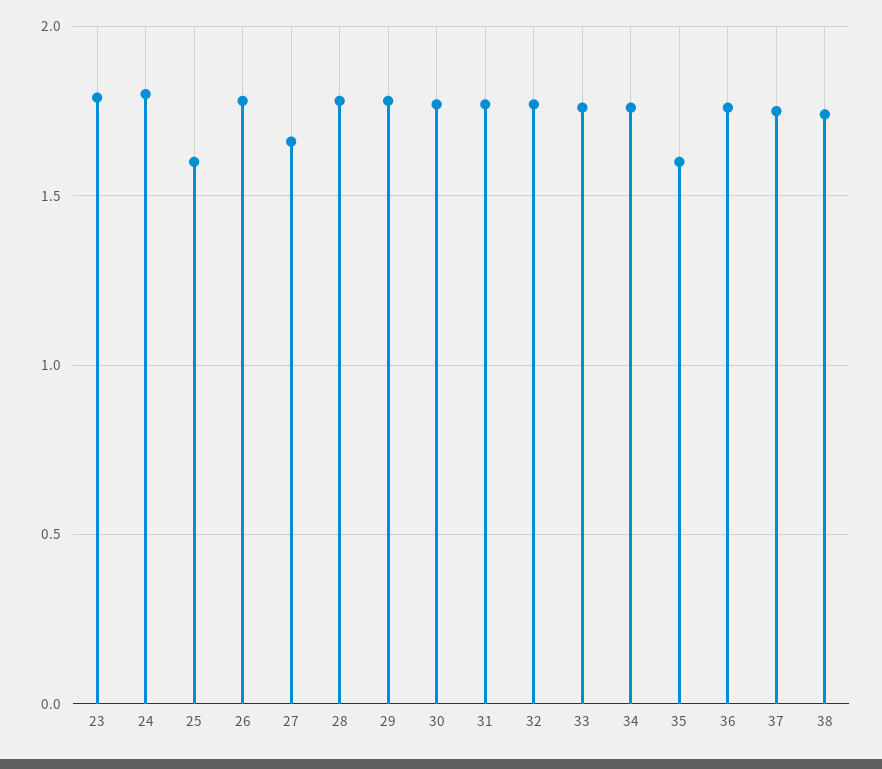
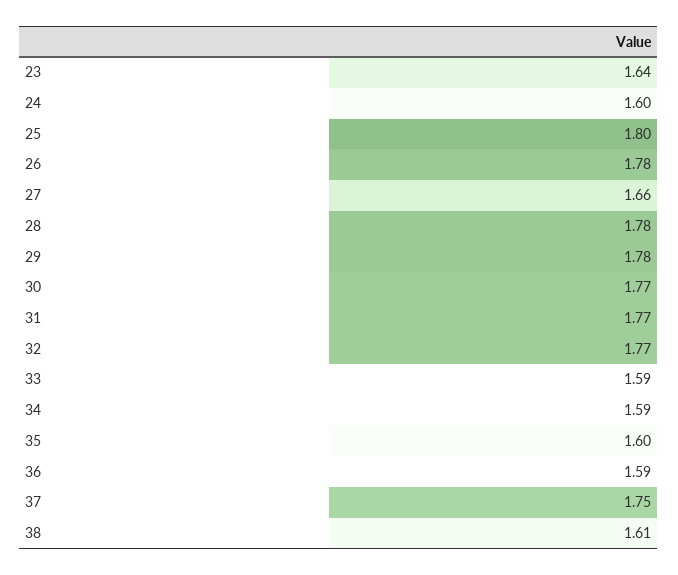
23: 1.8 -> 1.64
24: 1.8 -> 1.6
25: 1.6 -> 1.8
33: 1.75 -> 1.59
34: 1.75 -> 1.59
36: 1.75 -> 1.59
38: 1.75 -> 1.61

